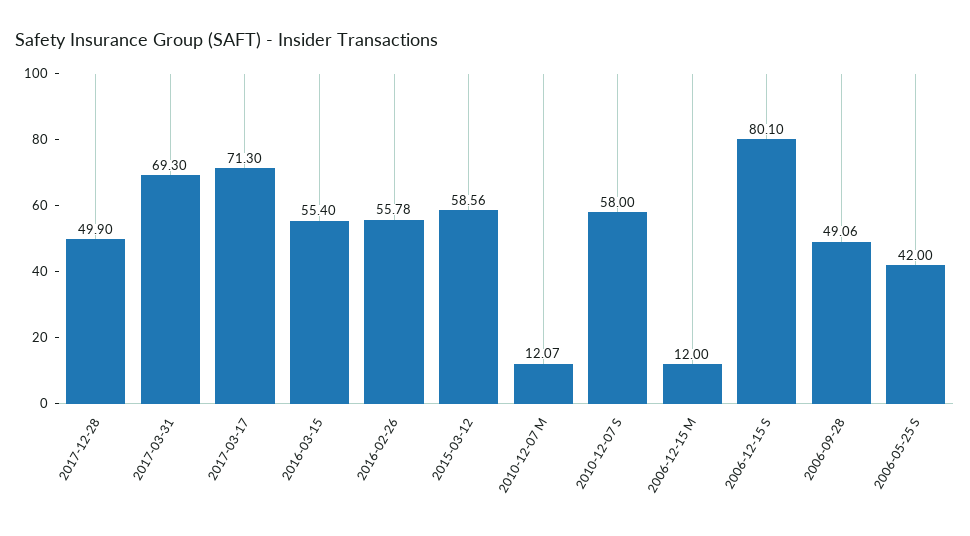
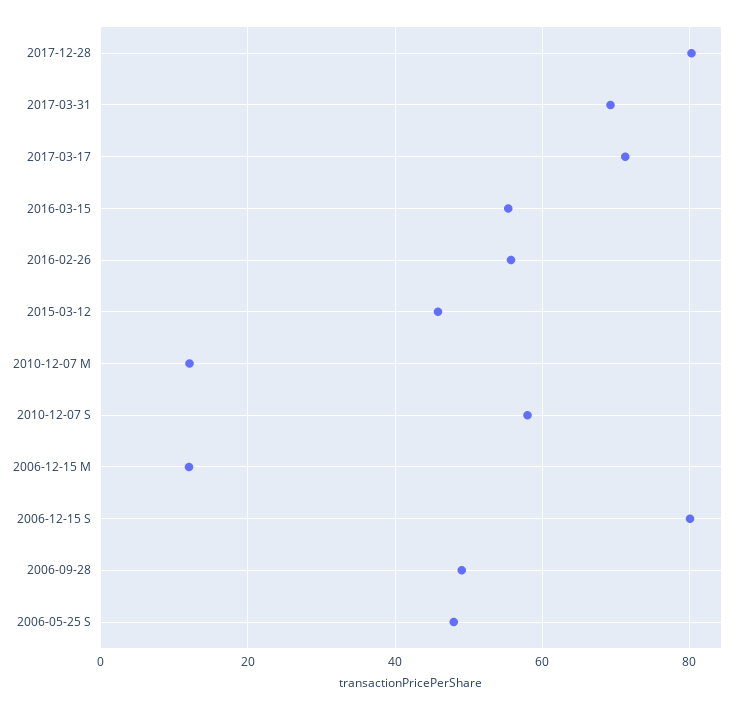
2017-12-28: 49.9 -> 80
2015-03-12: 58.56 -> 46
2006-05-25 S: 42 -> 48

